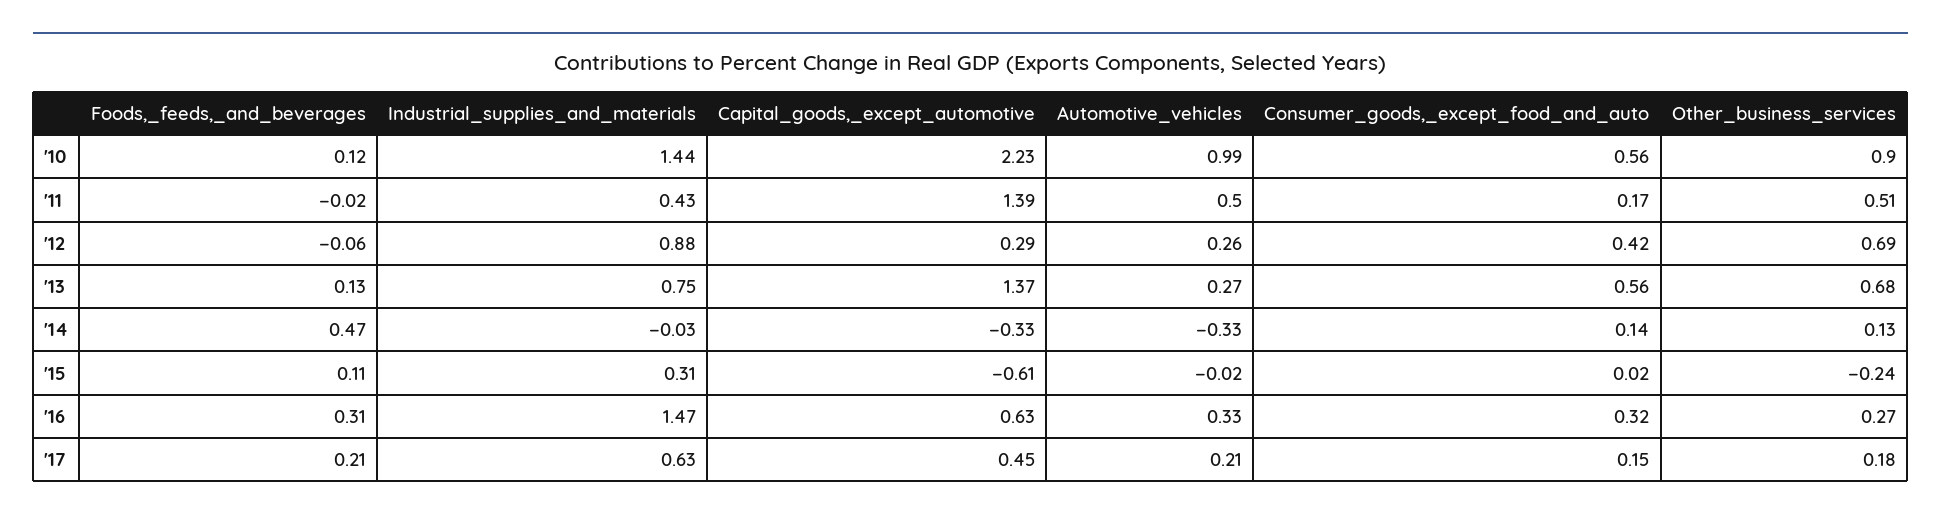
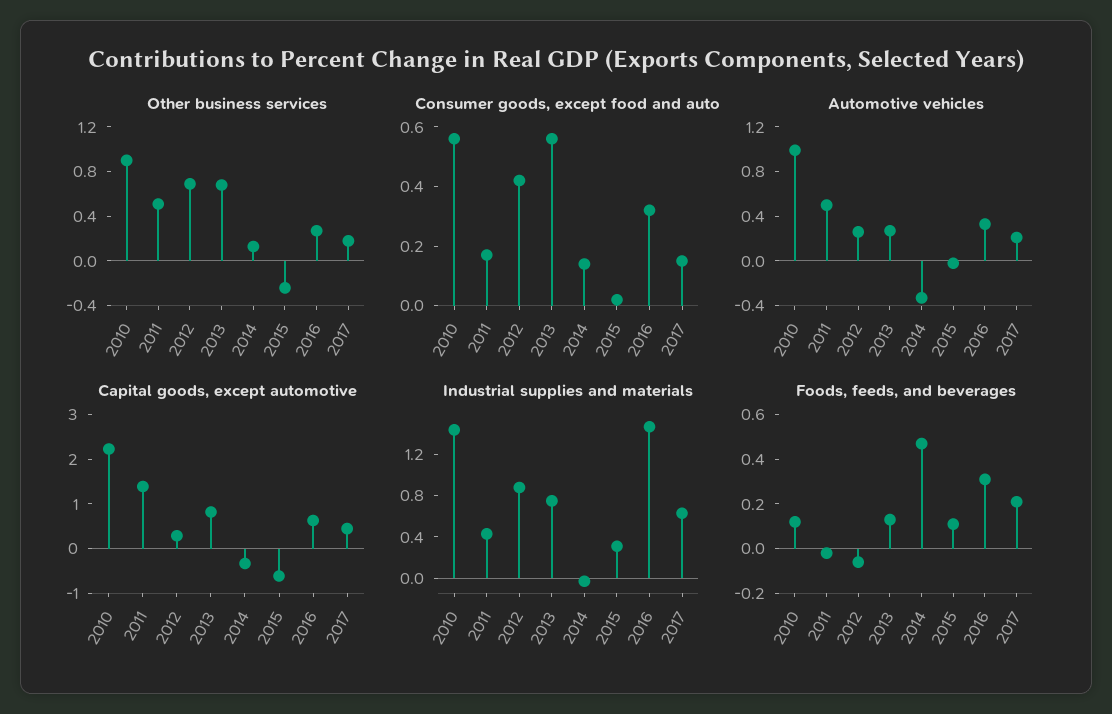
Capital_goods,_except_automotive, '13: 1.37 -> 0.8

